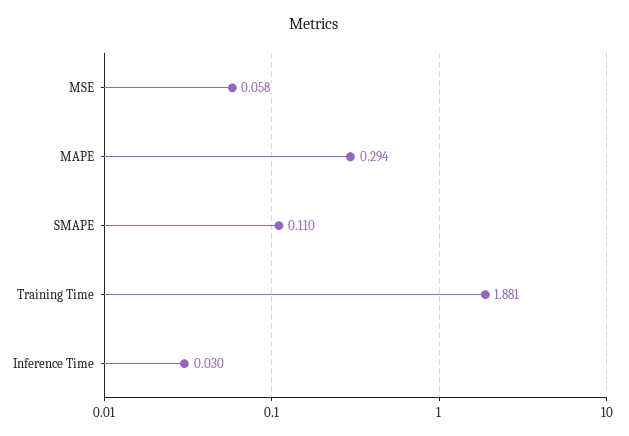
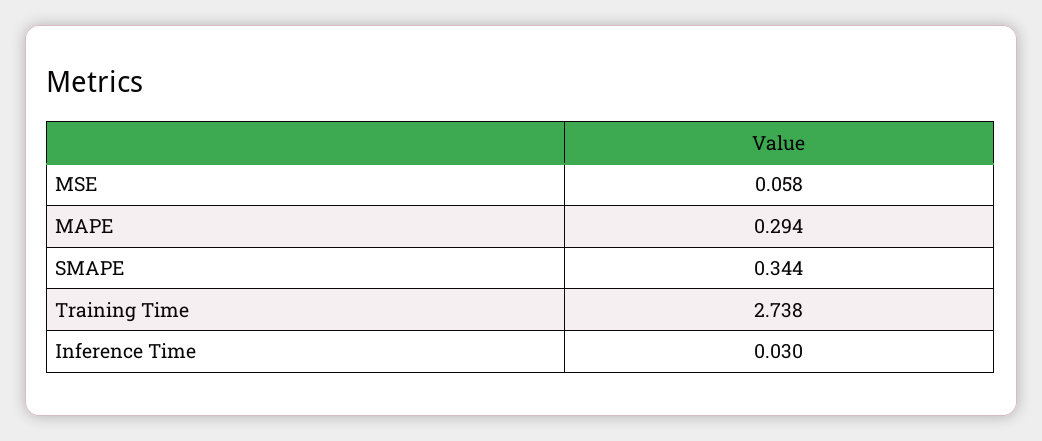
SMAPE: 0.11 -> 0.344
Training Time: 1.881 -> 2.738

